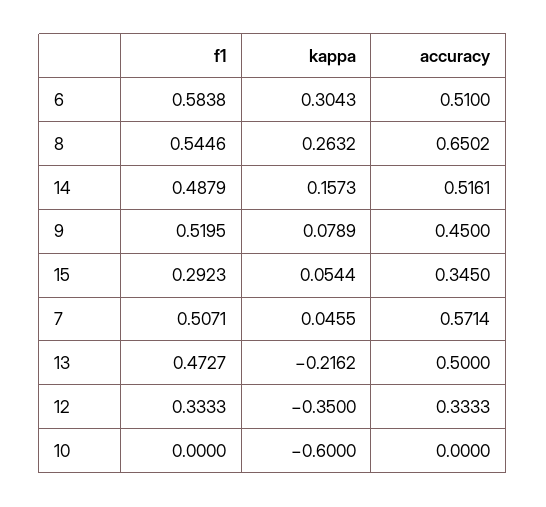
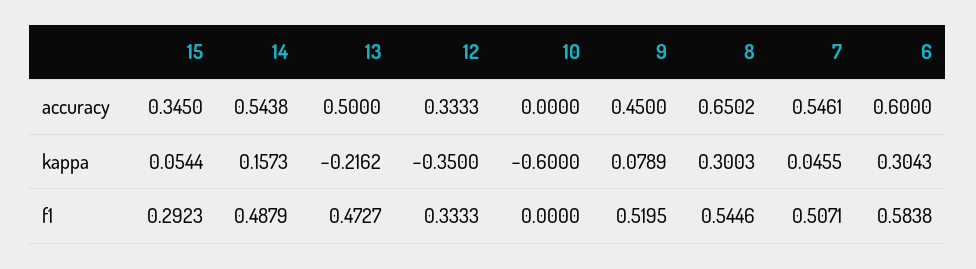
accuracy, 6: 0.51 -> 0.6
kappa, 8: 0.2632 -> 0.3003
accuracy, 14: 0.5161 -> 0.5438
accuracy, 7: 0.5714 -> 0.5461

